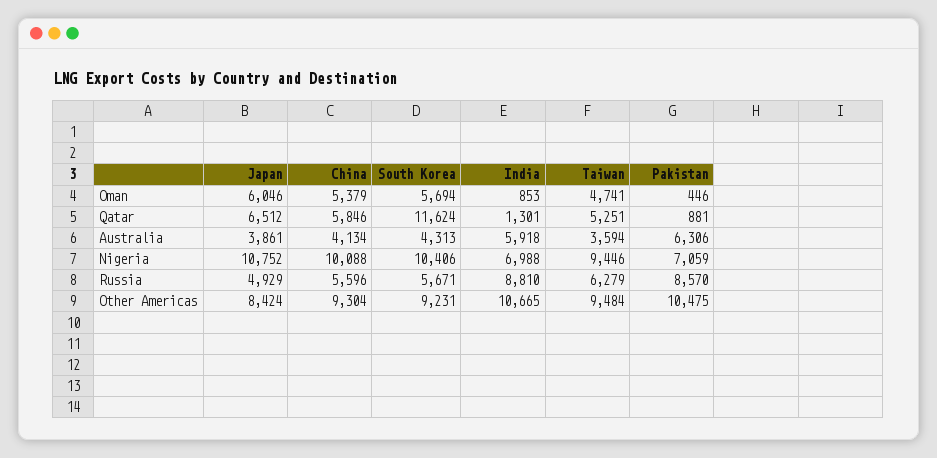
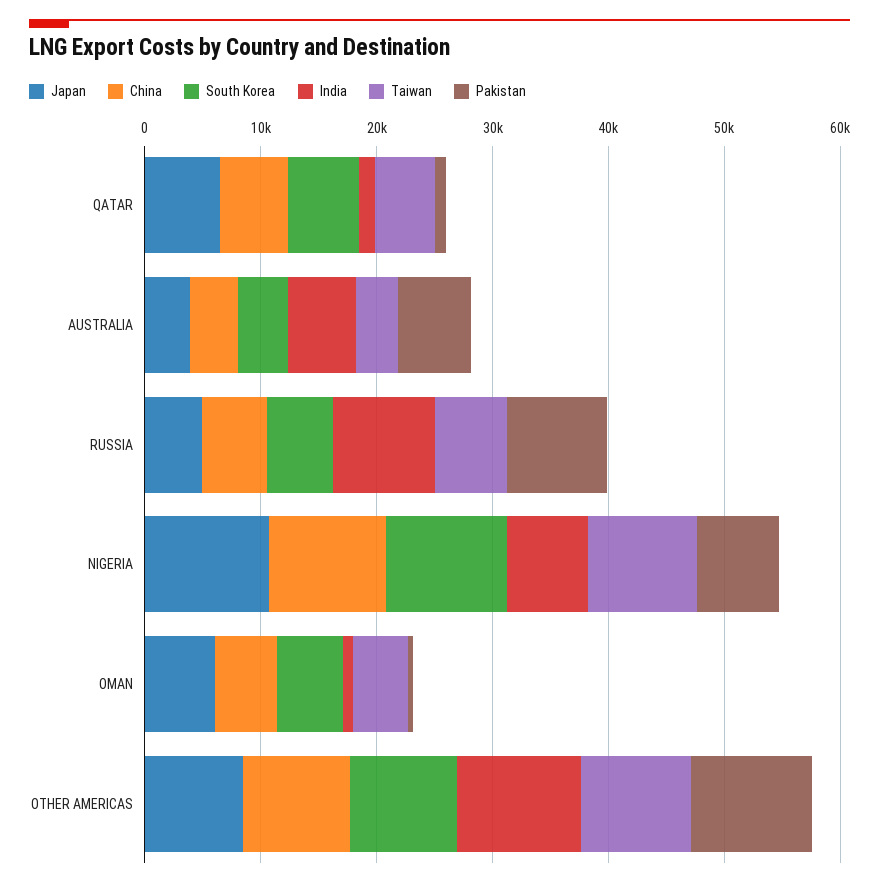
South Korea, Qatar: 11624 -> 6000

